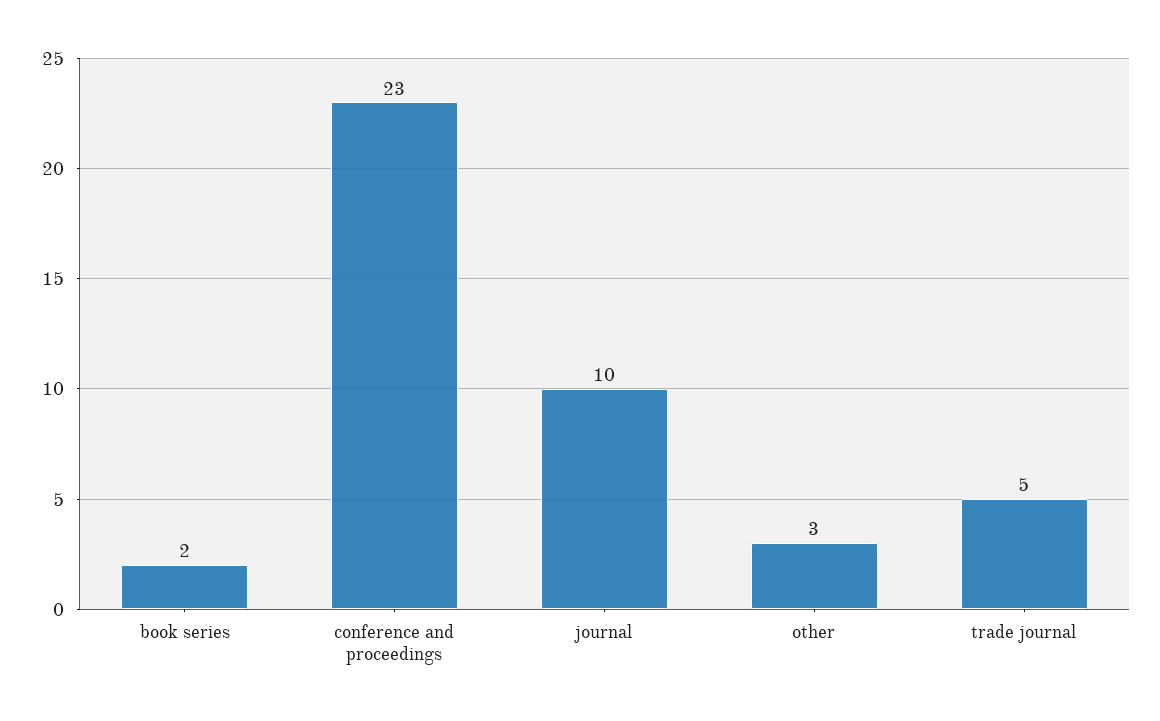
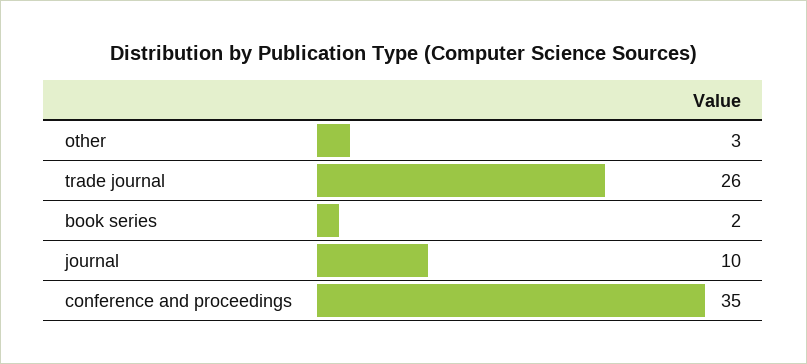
conference and proceedings: 23 -> 35
trade journal: 5 -> 26

